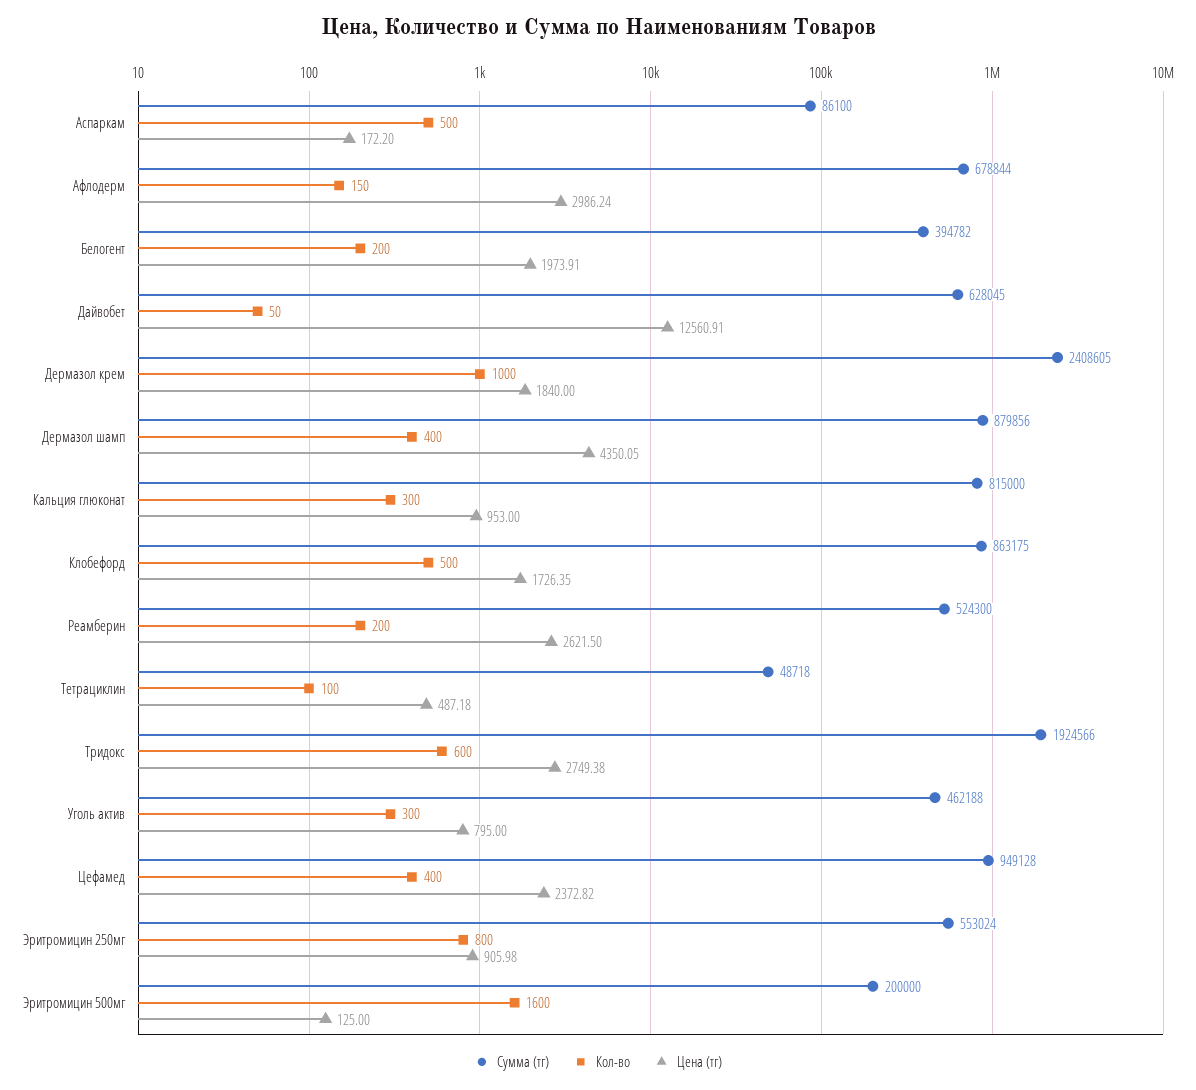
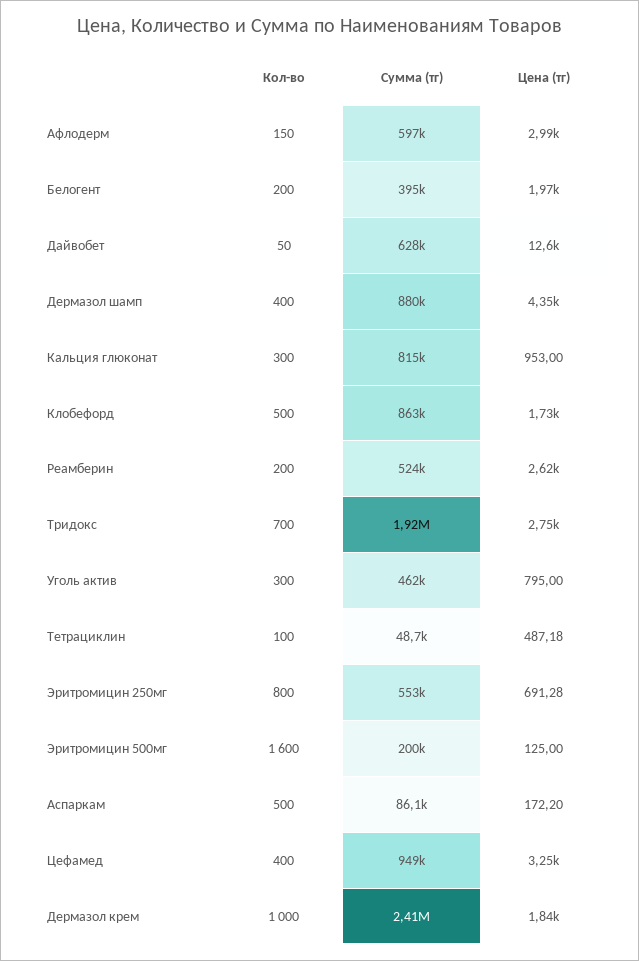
Сумма (тг), Афлодерм: 678844 -> 597000
Кол-во, Тридокс: 600 -> 700
Цена (тг), Цефамед: 2372.82 -> 3250
Цена (тг), Эритромицин 250мг: 905.98 -> 691.28

